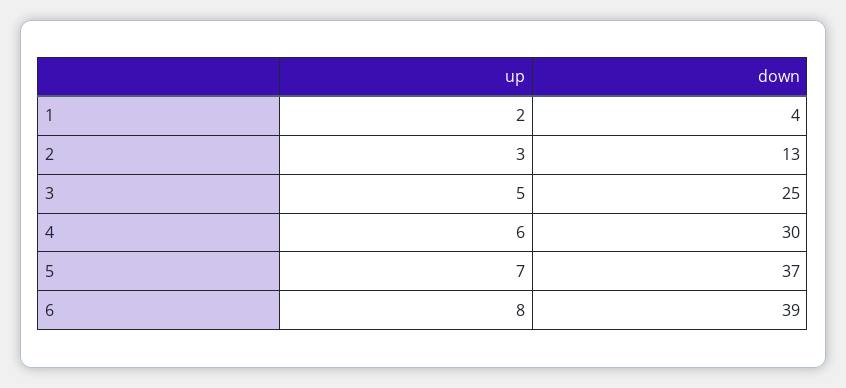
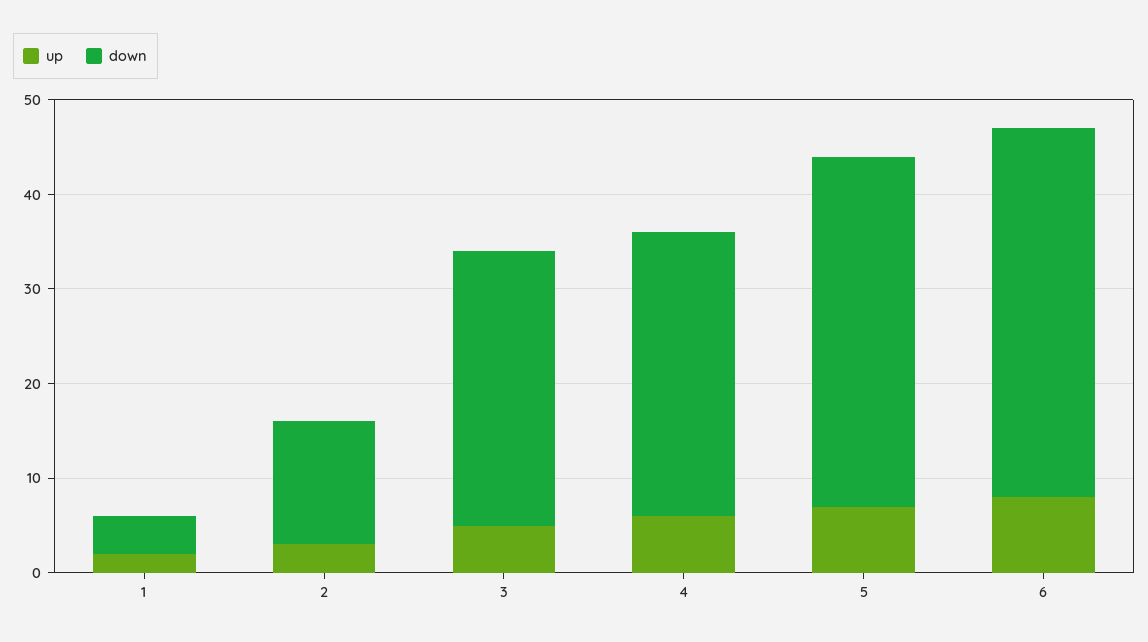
down, 3: 25 -> 29

